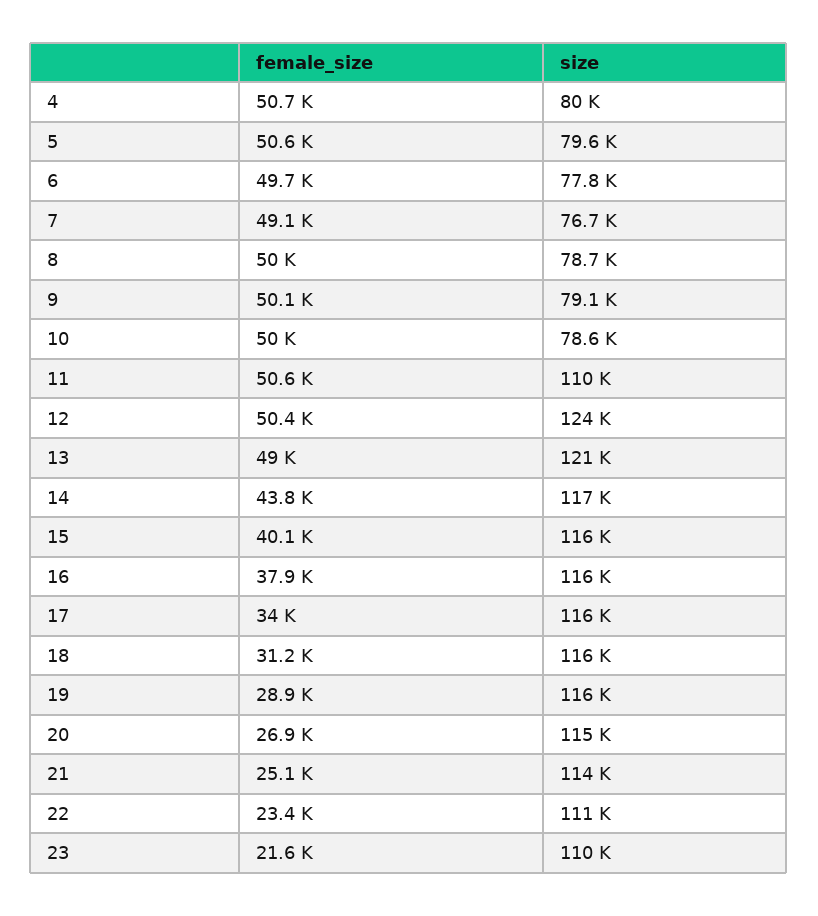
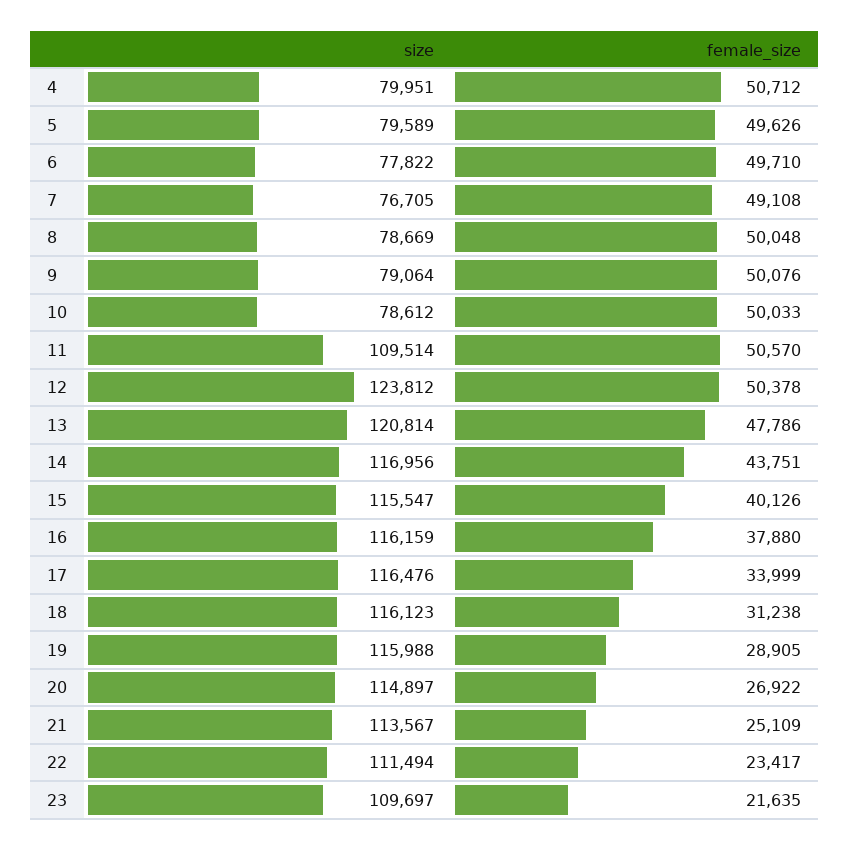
female_size, 5: 50600 -> 49626
female_size, 13: 49000 -> 47786

